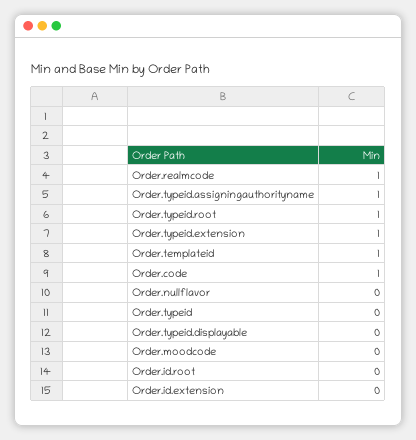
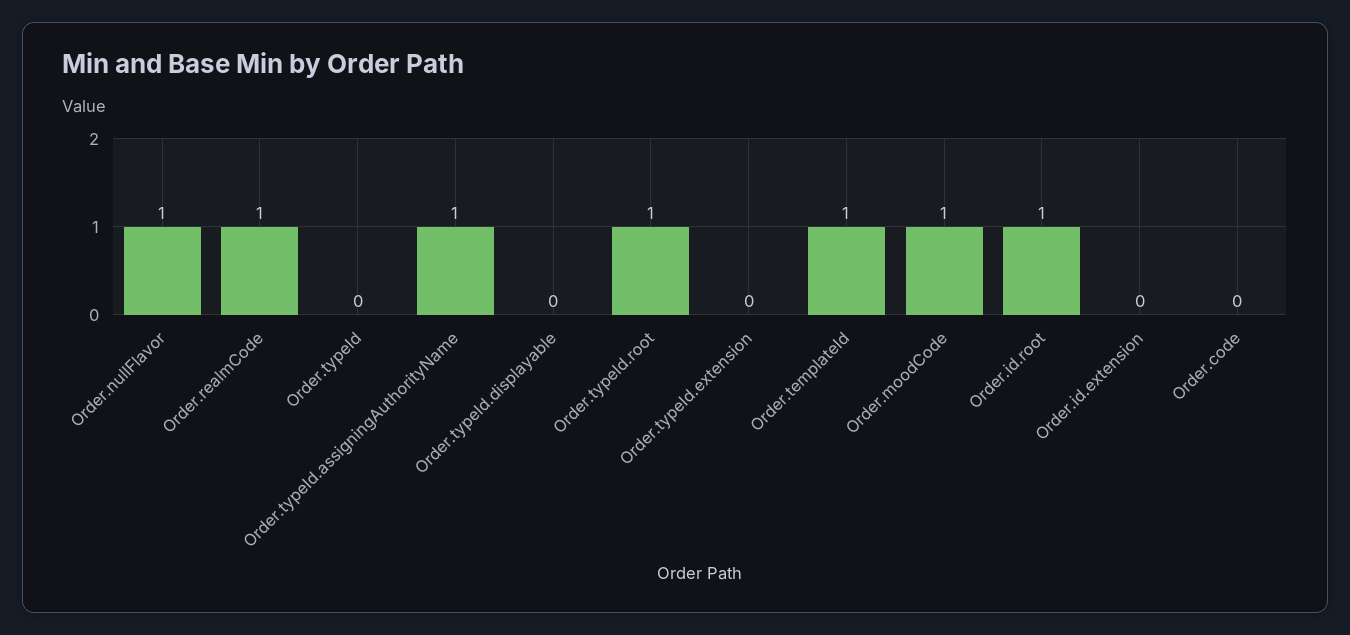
Order.typeid.extension: 1 -> 0
Order.code: 1 -> 0
Order.nullflavor: 0 -> 1
Order.moodcode: 0 -> 1
Order.id.root: 0 -> 1

